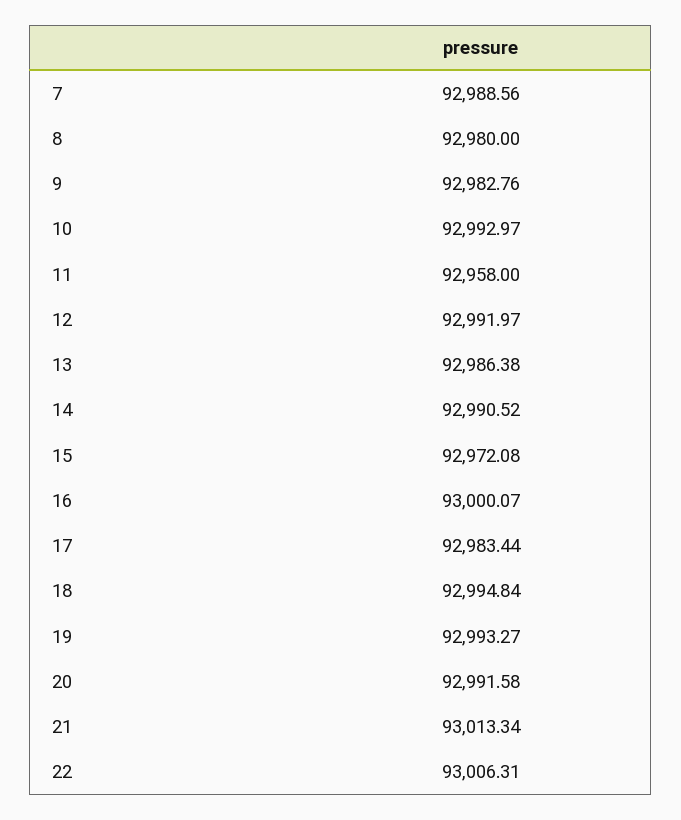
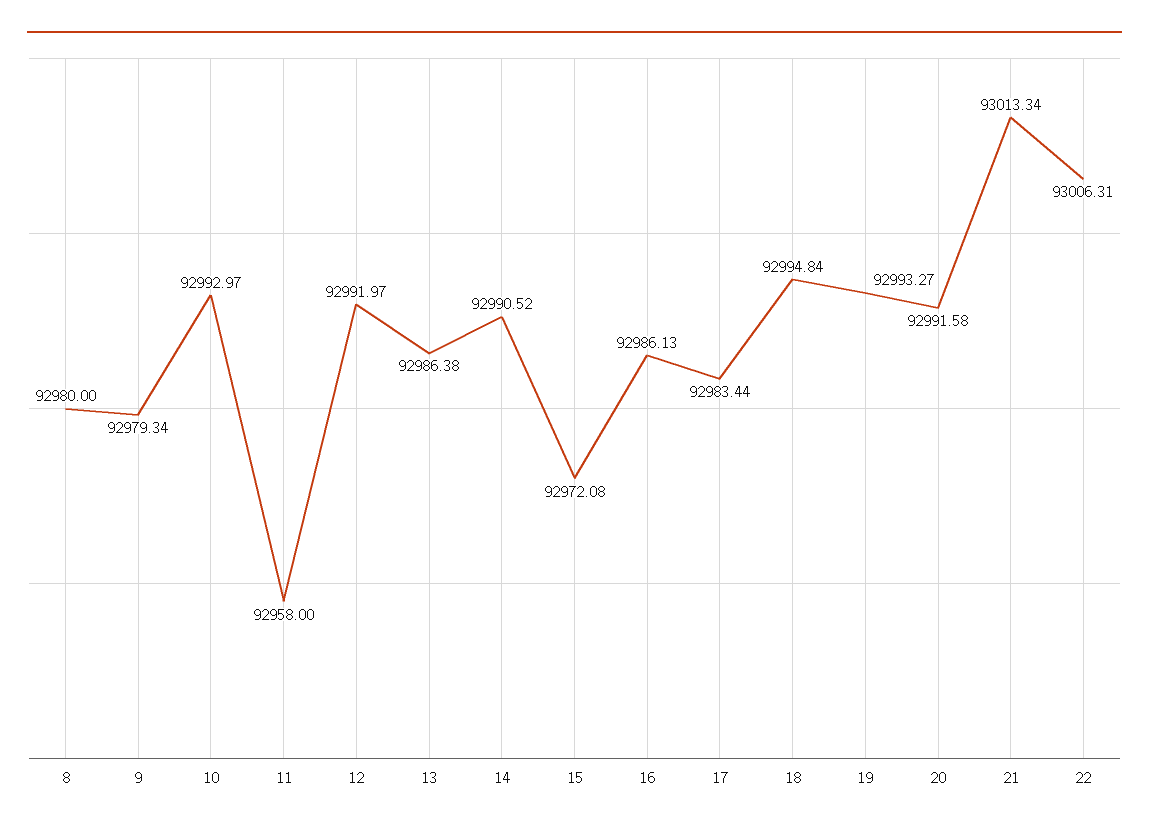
7: 92988.56 -> none
9: 92982.76 -> 92979.34
16: 93000.07 -> 92986.13

